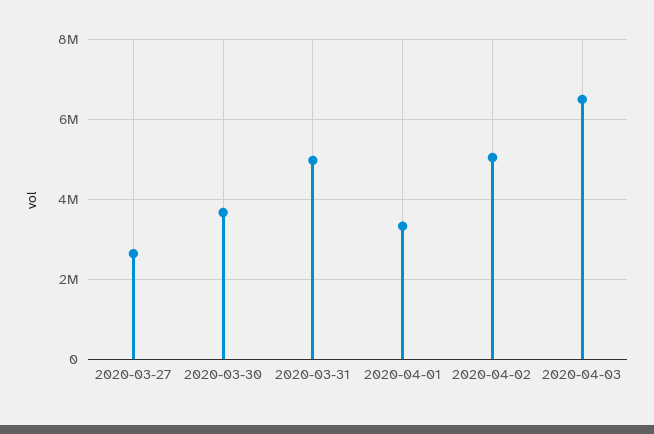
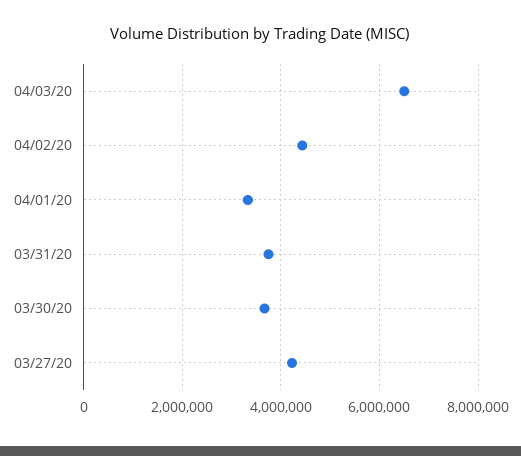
2020-03-27: 2600000 -> 4200000
2020-03-31: 5000000 -> 3800000
2020-04-02: 5000000 -> 4400000

